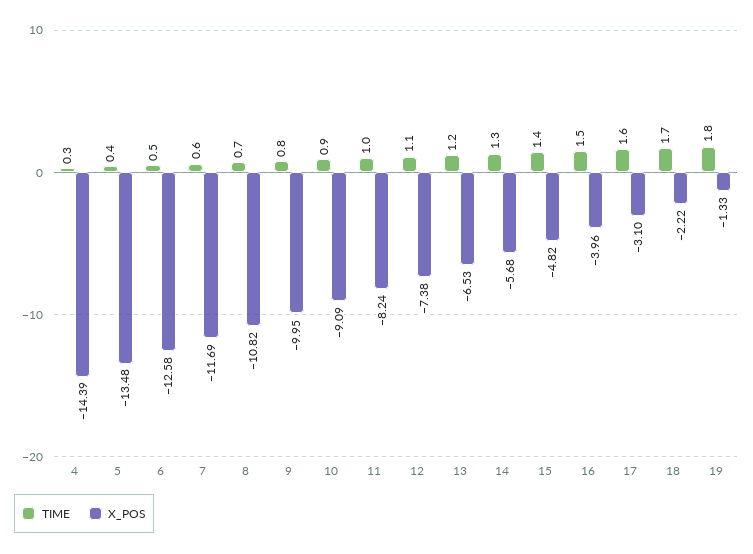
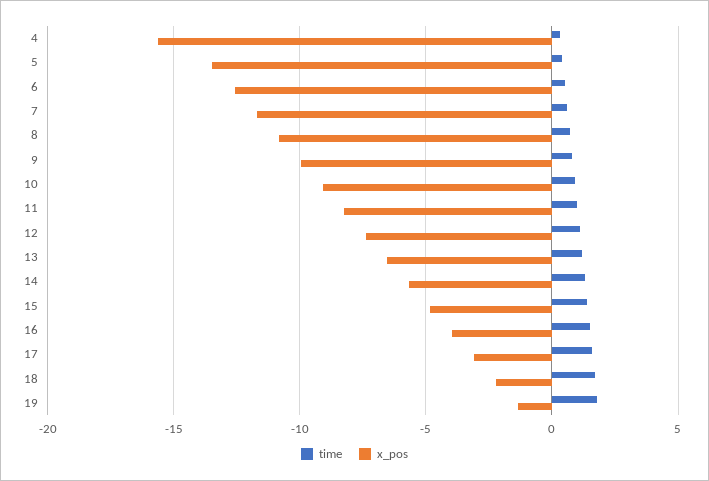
X_POS, 4: -14.39 -> -15.5

